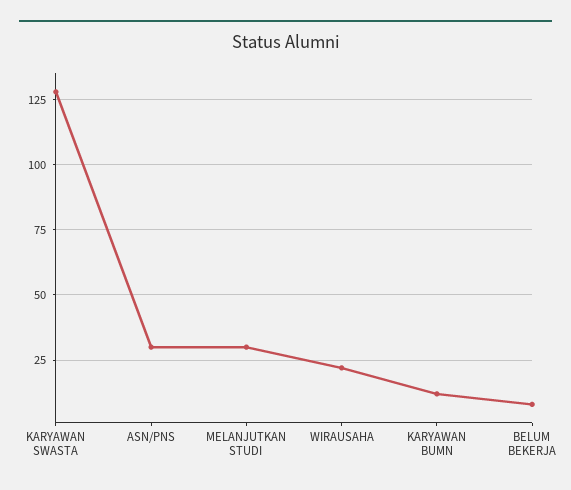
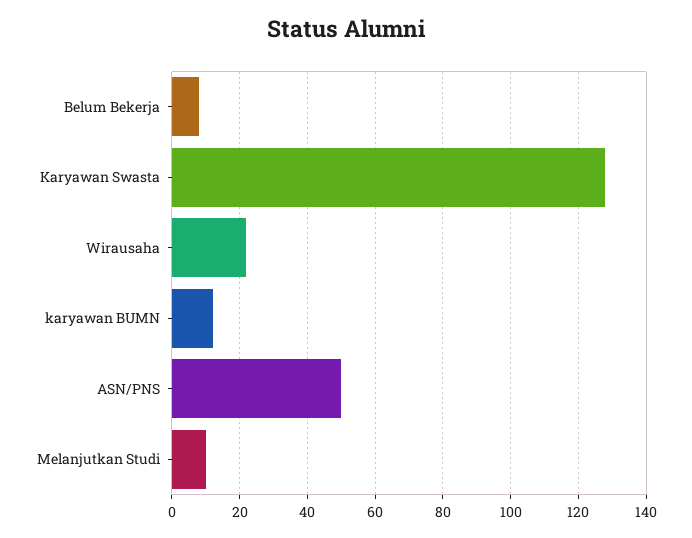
ASN/PNS: 30 -> 50
MELANJUTKAN STUDI: 30 -> 10

